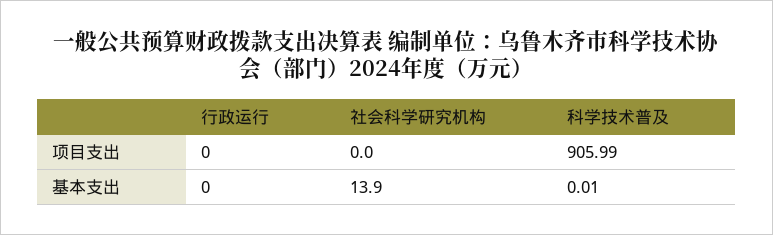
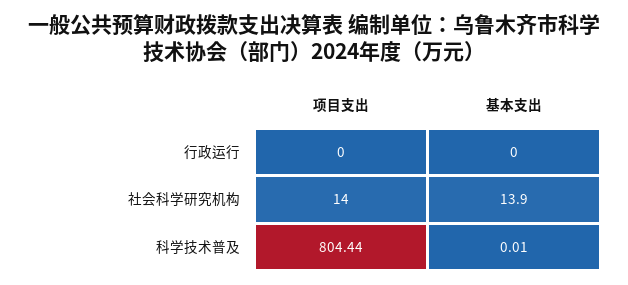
社会科学研究机构, 项目支出: 0 -> 14
科学技术普及, 项目支出: 905.99 -> 804.44

